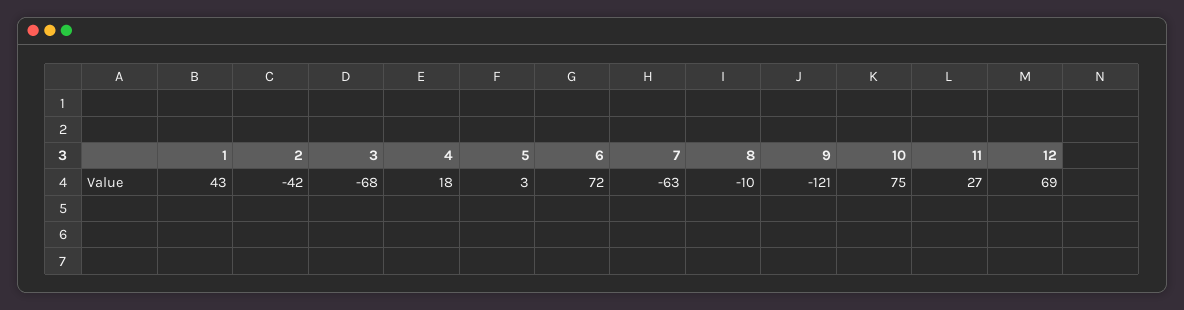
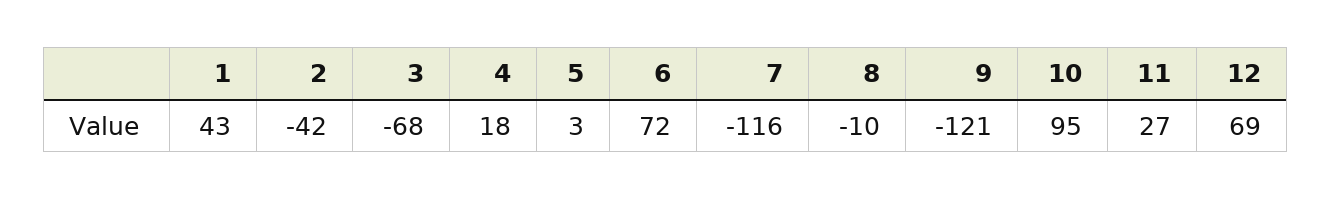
7: -63 -> -116
10: 75 -> 95

